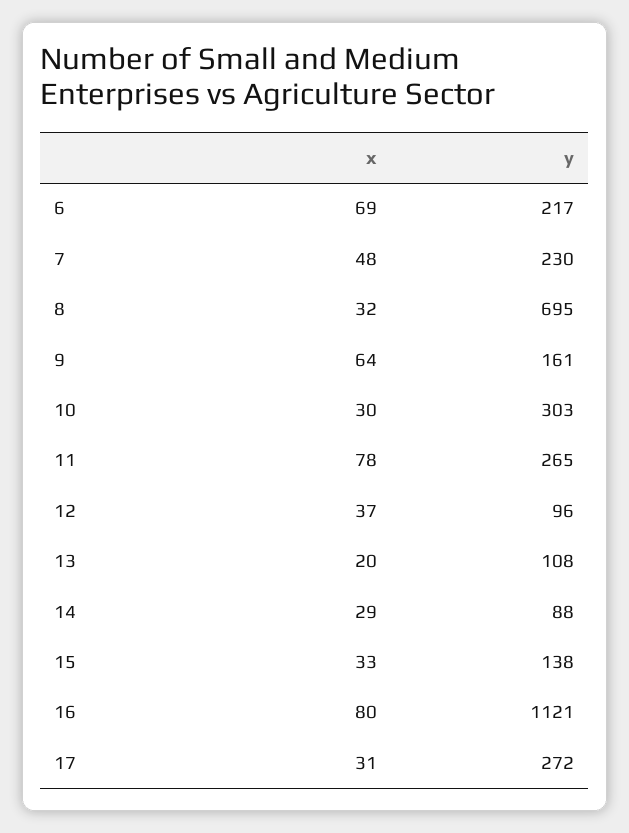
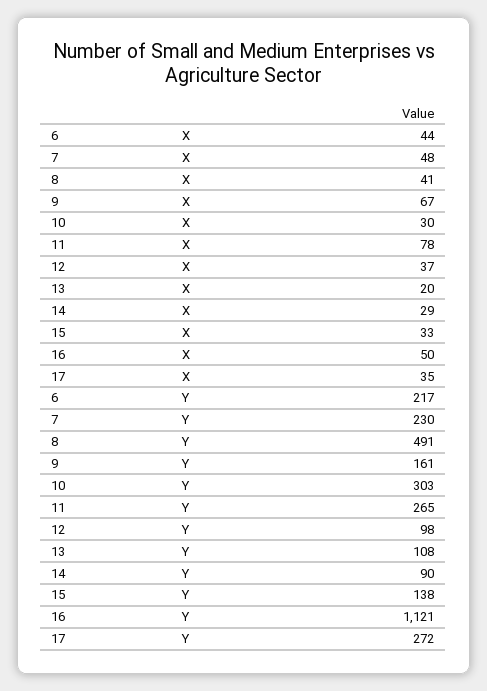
x, 6: 69 -> 44
x, 8: 32 -> 41
y, 8: 695 -> 491
x, 9: 64 -> 67
y, 12: 96 -> 98
y, 14: 88 -> 90
x, 16: 80 -> 50
x, 17: 31 -> 35

